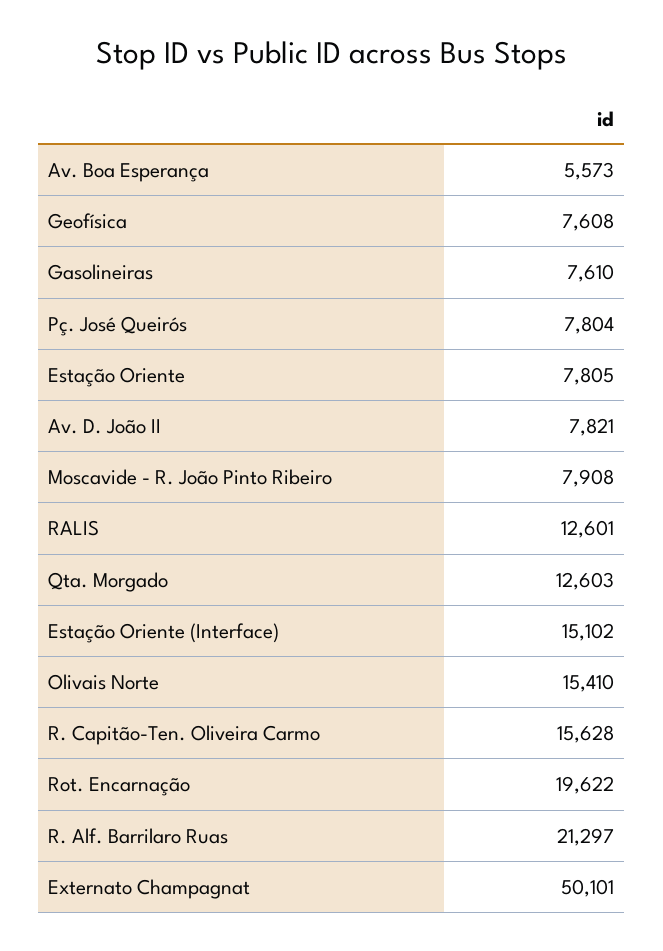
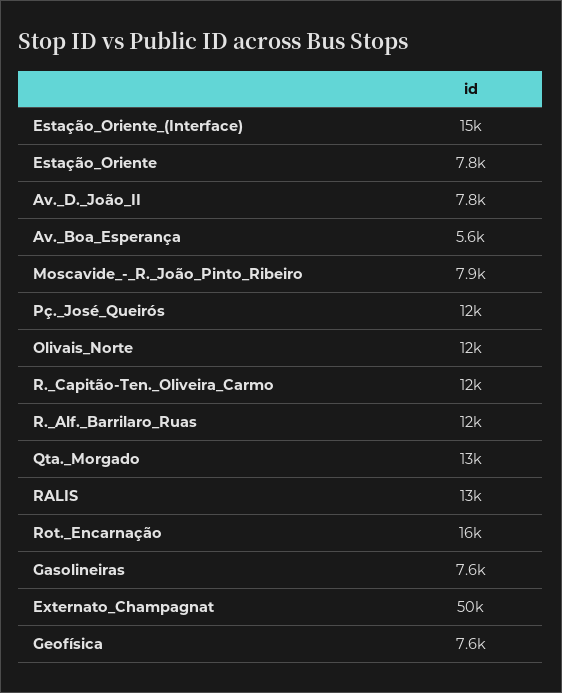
Pç. José Queirós: 7804 -> 12000
Olivais Norte: 15410 -> 12000
R. Capitão-Ten. Oliveira Carmo: 15628 -> 12000
Rot. Encarnação: 19622 -> 16000
R. Alf. Barrilaro Ruas: 21297 -> 12000

